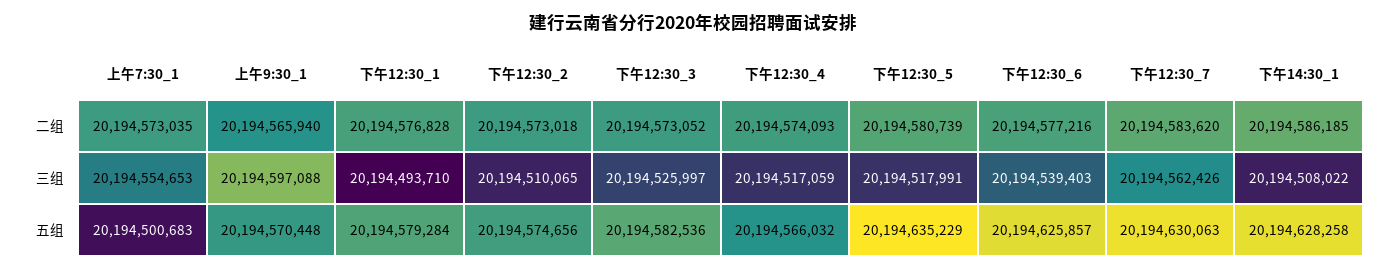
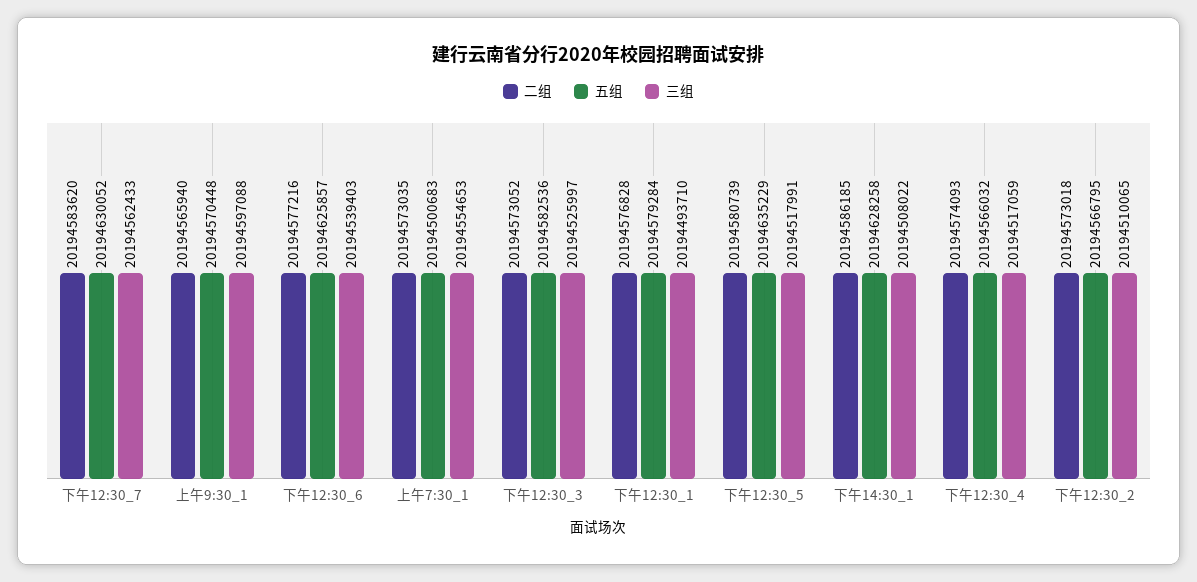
三组, 下午12:30_7: 20194562426 -> 20194562433
五组, 下午12:30_2: 20194574656 -> 20194566795
五组, 下午12:30_7: 20194630063 -> 20194630052

